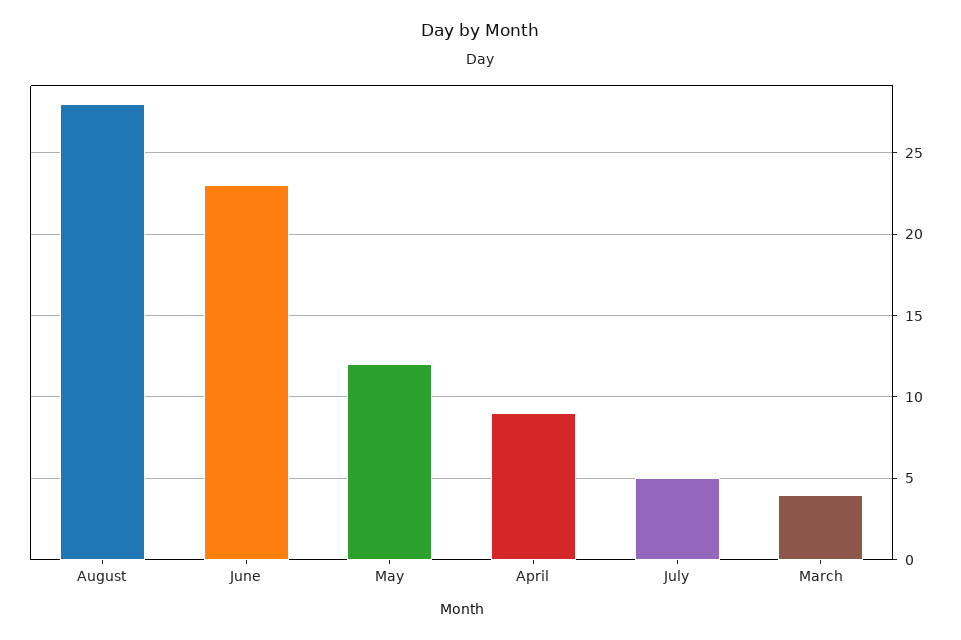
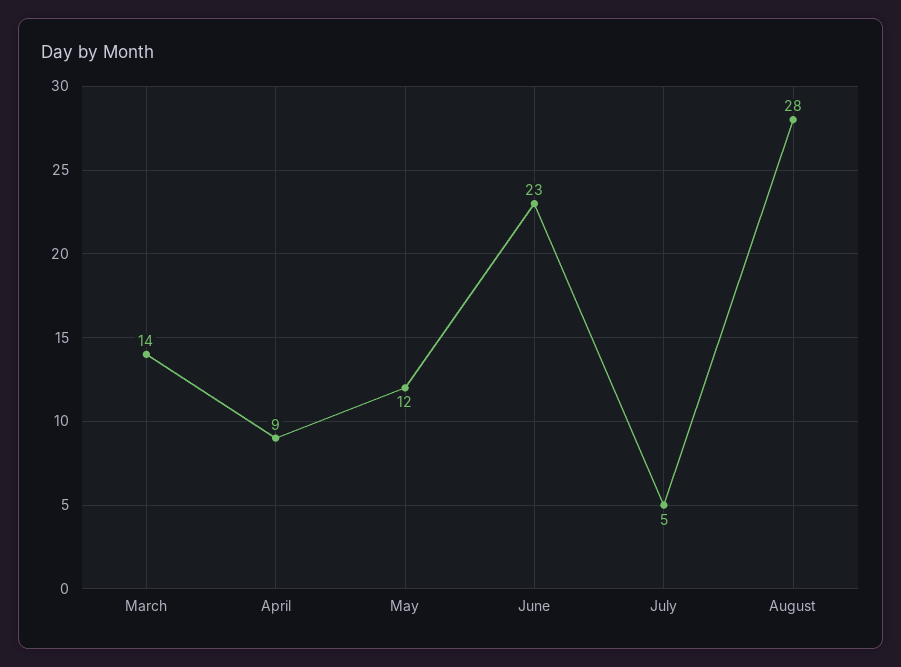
March: 4 -> 14

